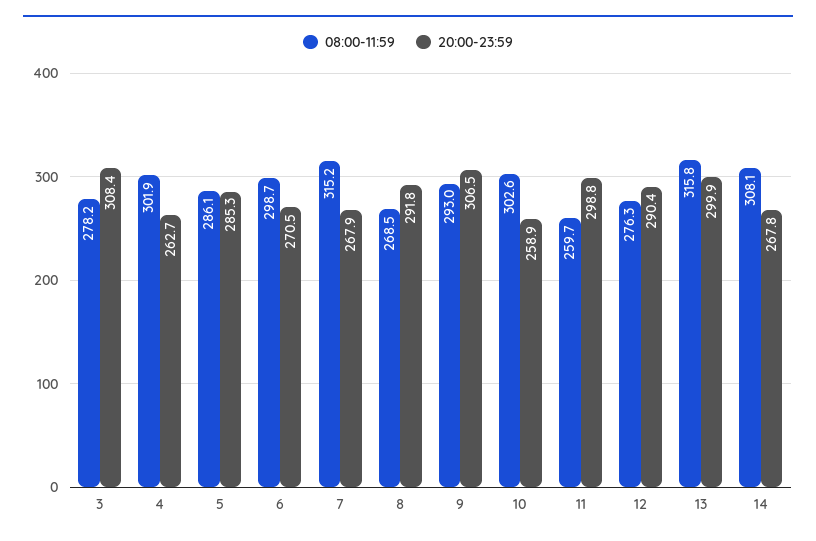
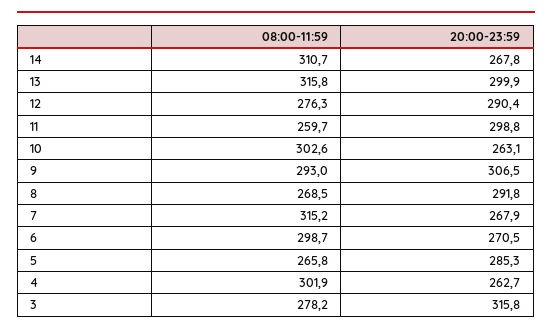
20:00-23:59, 3: 308.4 -> 315.8
08:00-11:59, 5: 286.1 -> 265.8
20:00-23:59, 10: 258.9 -> 263.1
08:00-11:59, 14: 308.1 -> 310.7

